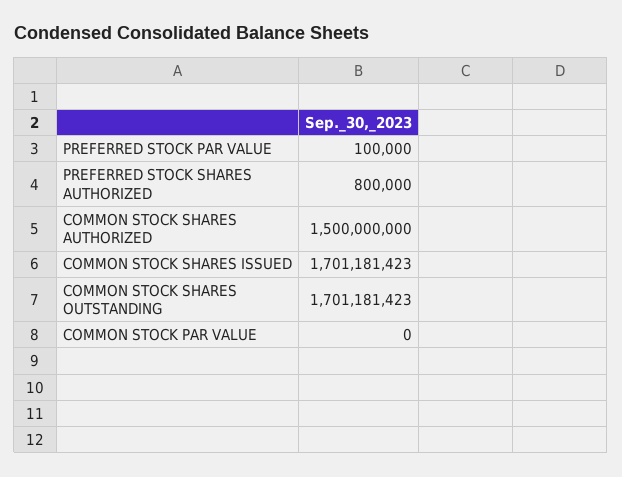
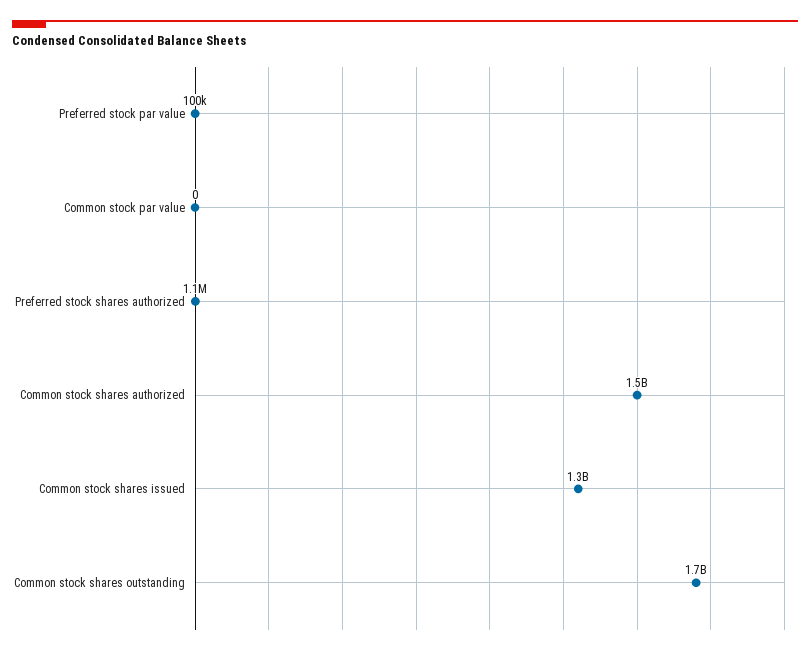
PREFERRED STOCK SHARES AUTHORIZED: 800000 -> 1100000
COMMON STOCK SHARES ISSUED: 1701181423 -> 1300000000

